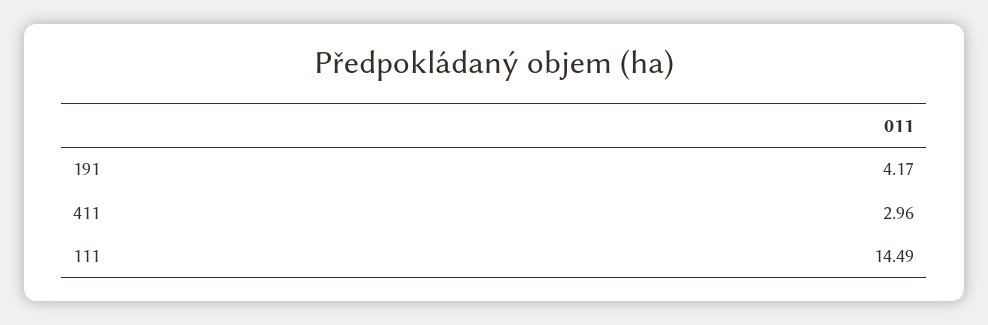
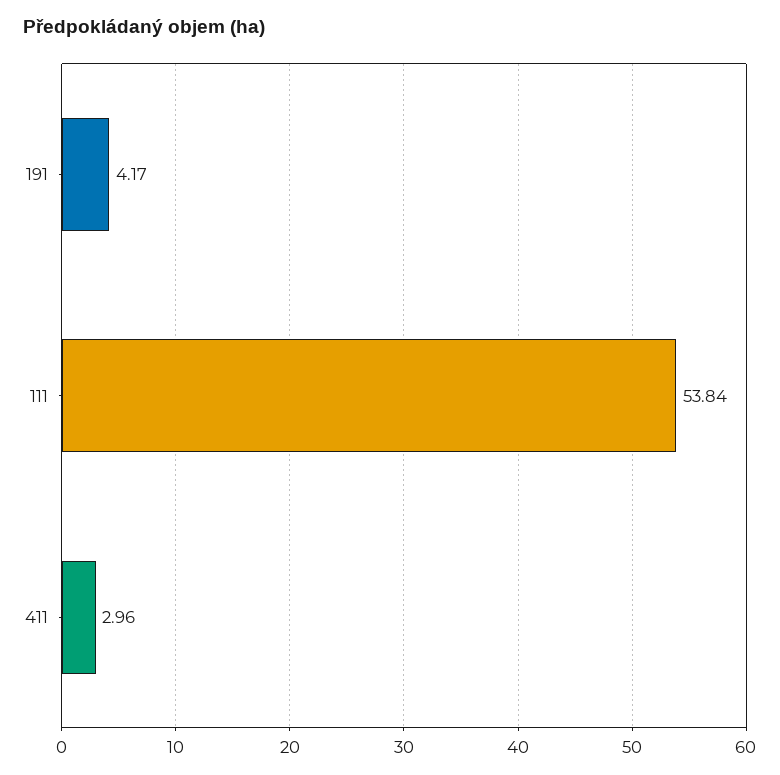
111: 14.49 -> 53.84

